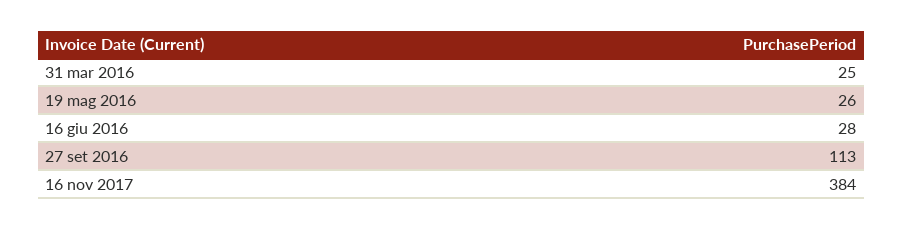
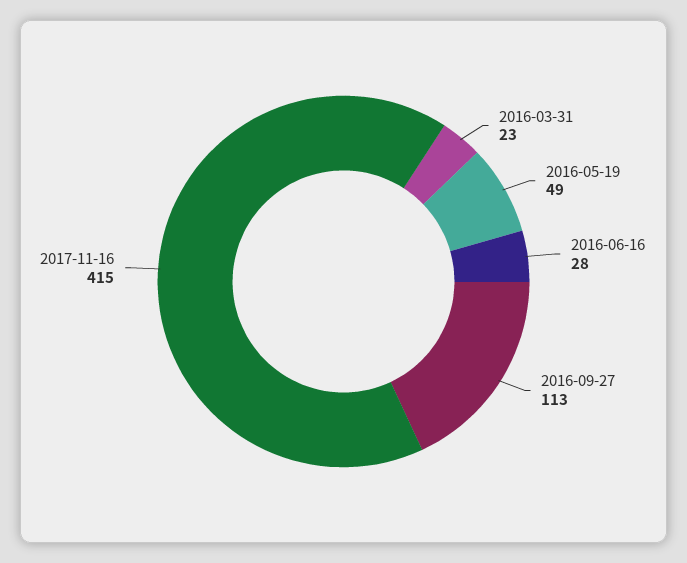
31 mar 2016: 25 -> 23
19 mag 2016: 26 -> 49
16 nov 2017: 384 -> 415

